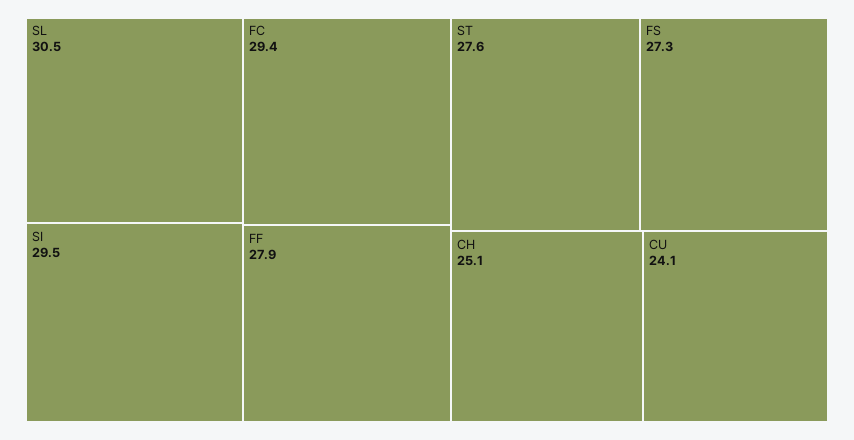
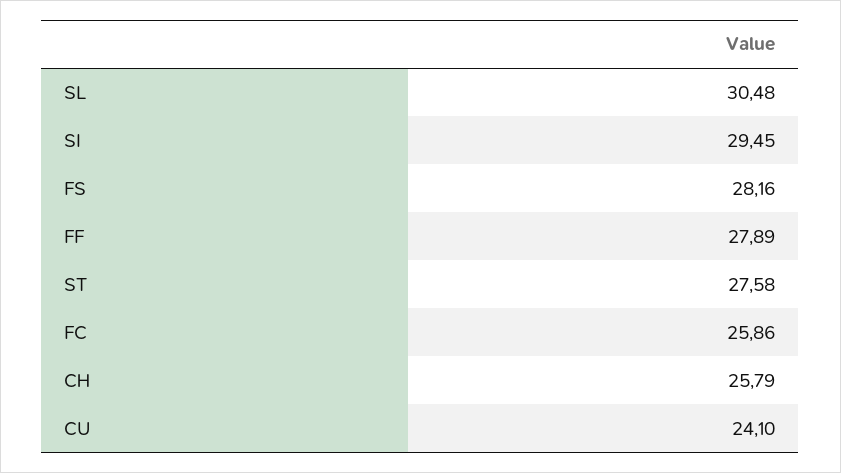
FC: 29.4 -> 25.86
FS: 27.3 -> 28.16
CH: 25.1 -> 25.79

